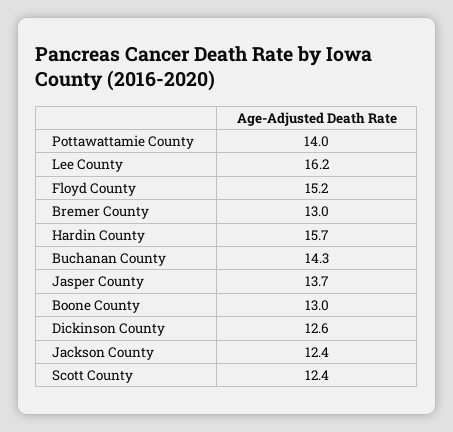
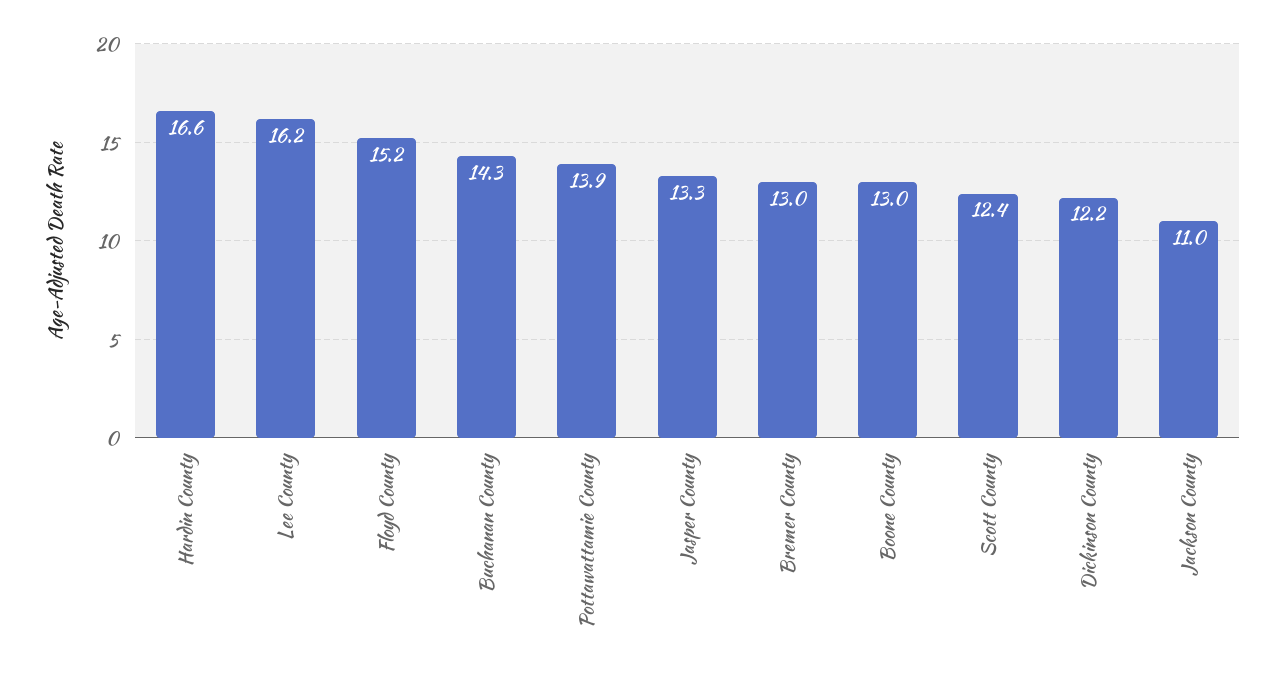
Pottawattamie County: 14 -> 13.9
Hardin County: 15.7 -> 16.6
Jasper County: 13.7 -> 13.3
Dickinson County: 12.6 -> 12.2
Jackson County: 12.4 -> 11

